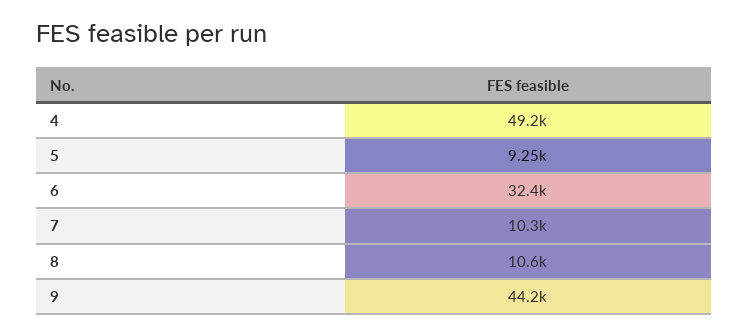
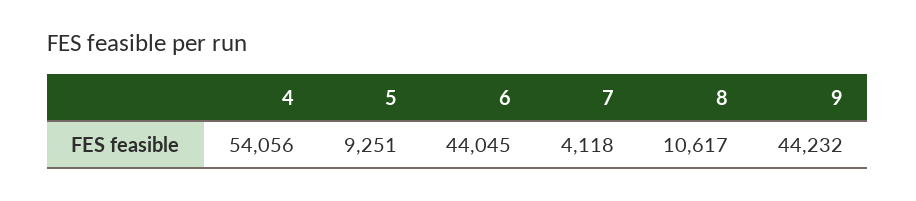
4: 49200 -> 54056
6: 32400 -> 44045
7: 10300 -> 4118

